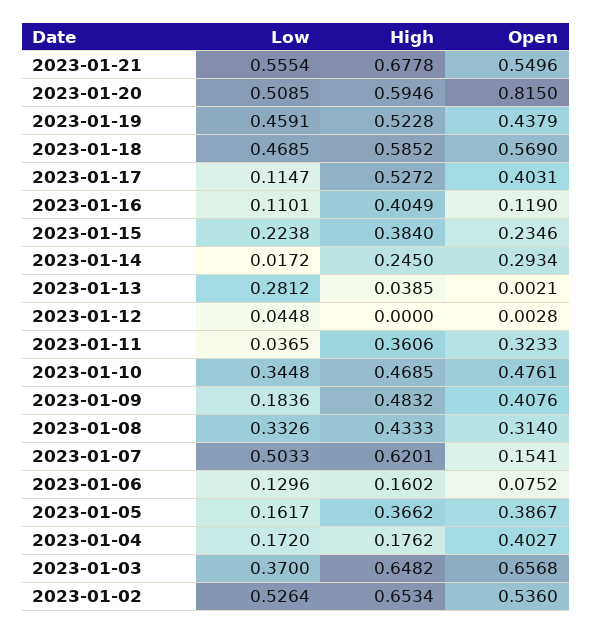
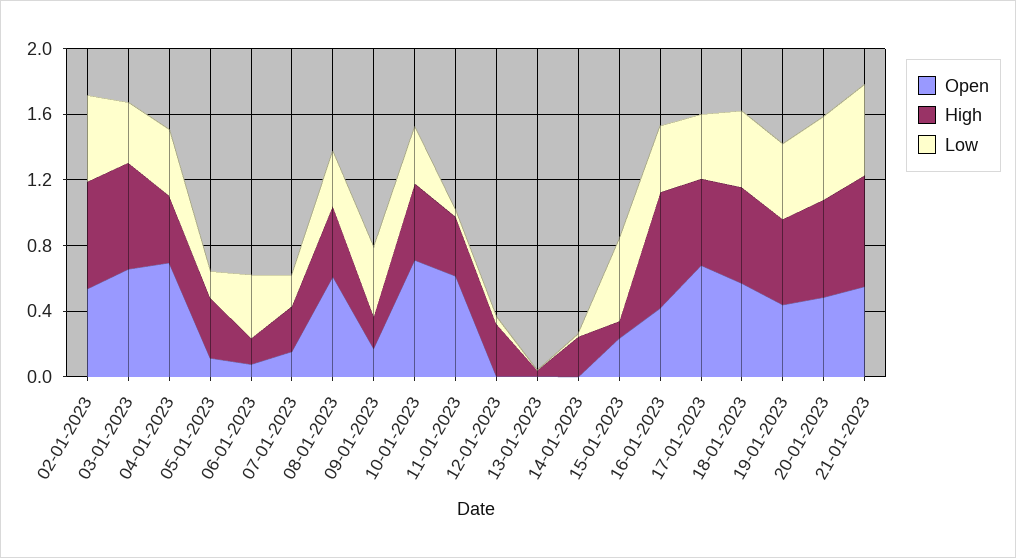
Open, 2023-01-20: 0.815 -> 0.5
Low, 2023-01-17: 0.1147 -> 0.4
Open, 2023-01-17: 0.4031 -> 0.7
Low, 2023-01-16: 0.1101 -> 0.4
High, 2023-01-16: 0.4049 -> 0.7
Open, 2023-01-16: 0.119 -> 0.4
Low, 2023-01-15: 0.2238 -> 0.5
High, 2023-01-15: 0.384 -> 0.1
Open, 2023-01-14: 0.2934 -> 0
Low, 2023-01-13: 0.2812 -> 0
High, 2023-01-12: 0 -> 0.3
Open, 2023-01-11: 0.3233 -> 0.6
Open, 2023-01-10: 0.4761 -> 0.7
Low, 2023-01-09: 0.1836 -> 0.4
High, 2023-01-09: 0.4832 -> 0.2
Open, 2023-01-09: 0.4076 -> 0.2
Open, 2023-01-08: 0.314 -> 0.6
Low, 2023-01-07: 0.5033 -> 0.2
High, 2023-01-07: 0.6201 -> 0.3
Low, 2023-01-06: 0.1296 -> 0.4
Open, 2023-01-05: 0.3867 -> 0.1
Low, 2023-01-04: 0.172 -> 0.4
High, 2023-01-04: 0.1762 -> 0.4
Open, 2023-01-04: 0.4027 -> 0.7

